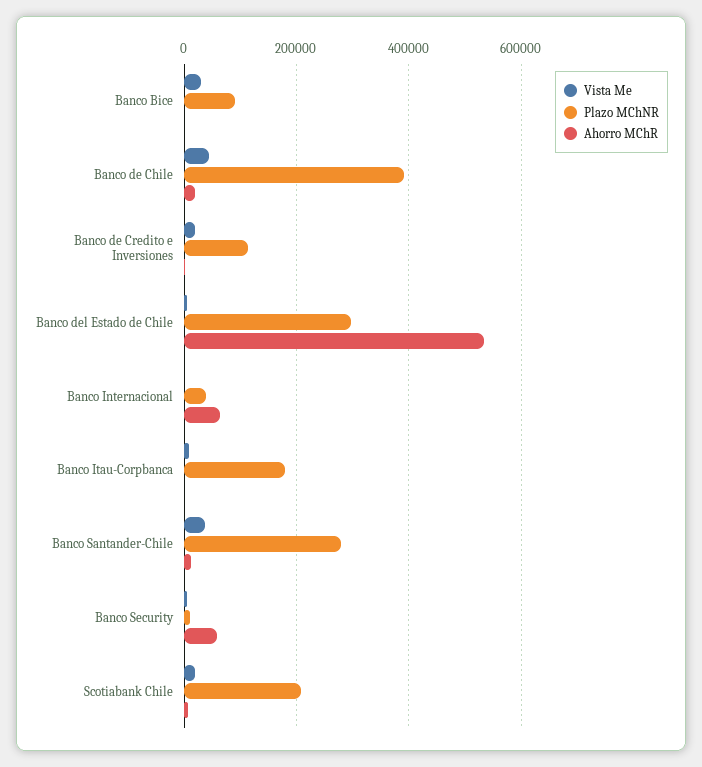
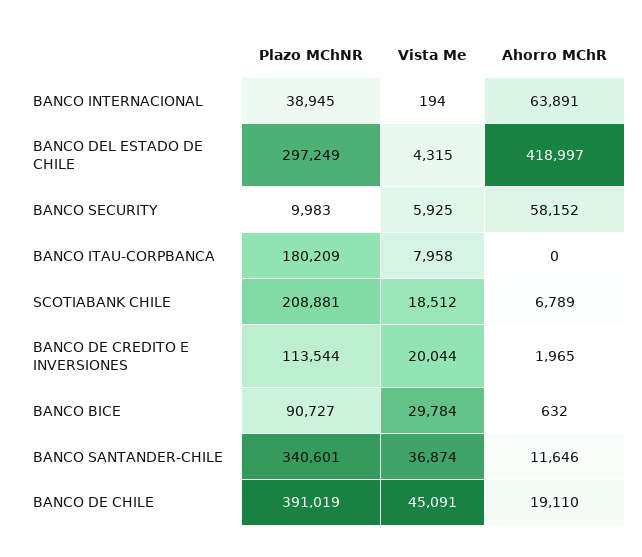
Ahorro MChR, Banco del Estado de Chile: 540000 -> 418997
Plazo MChNR, Banco Santander-Chile: 280000 -> 340601

